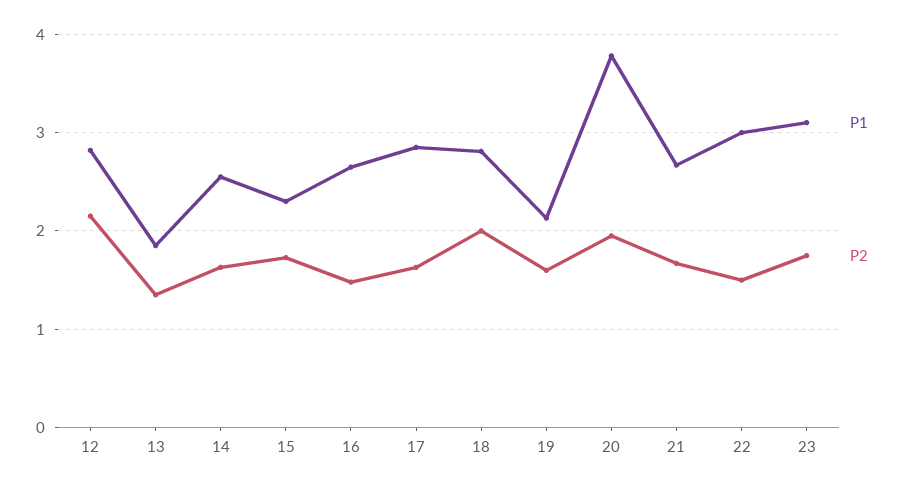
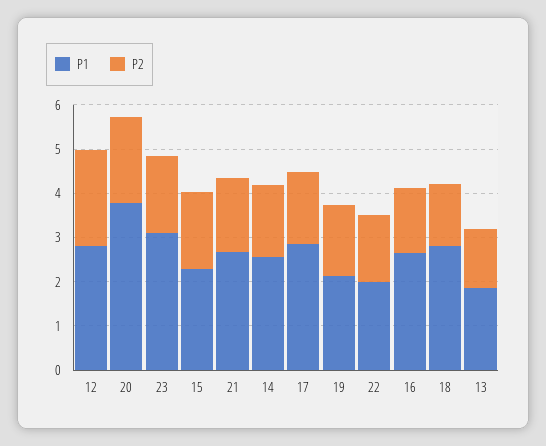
P2, 18: 2 -> 1.4
P1, 22: 3 -> 2

